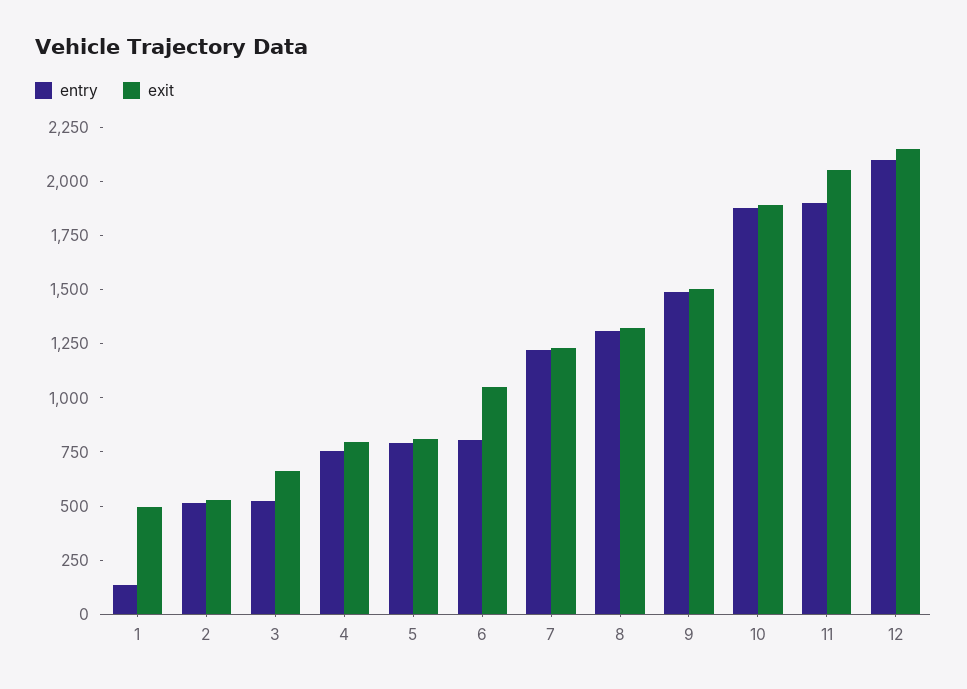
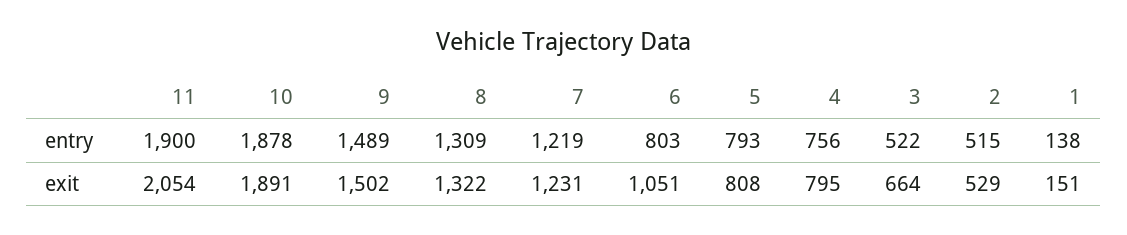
exit, 1: 500 -> 151
entry, 12: 2100 -> none
exit, 12: 2150 -> none

